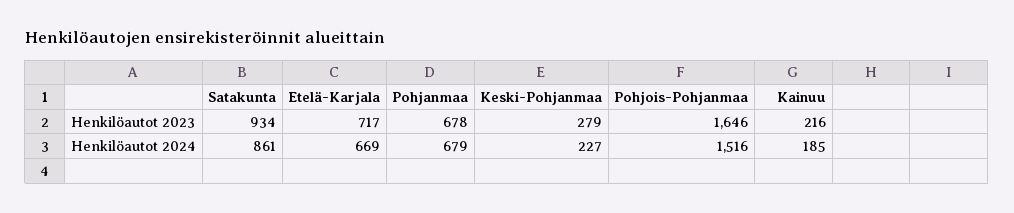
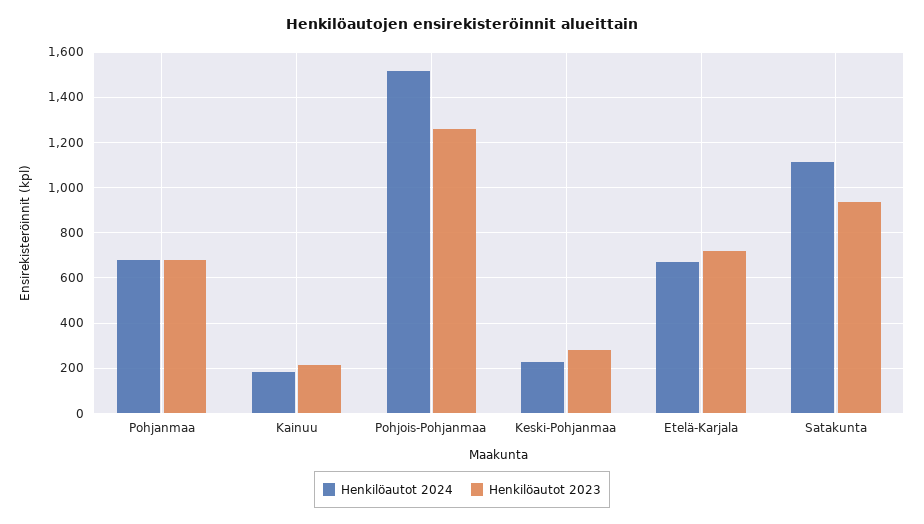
Henkilöautot 2023, Pohjois-Pohjanmaa: 1646 -> 1250
Henkilöautot 2024, Satakunta: 861 -> 1100

